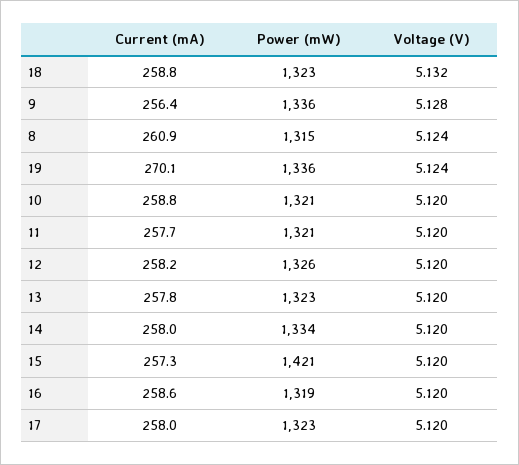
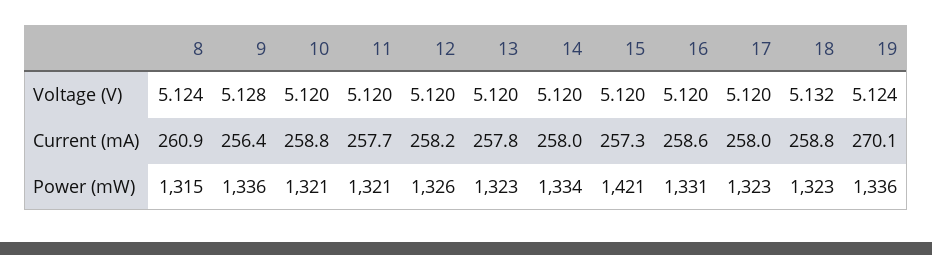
Power (mW), 16: 1319 -> 1331

